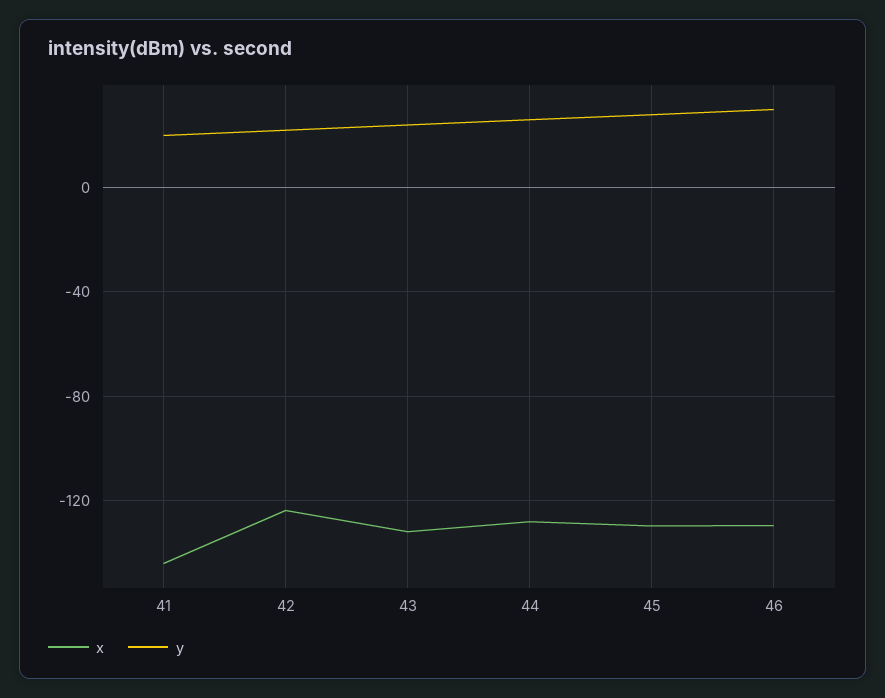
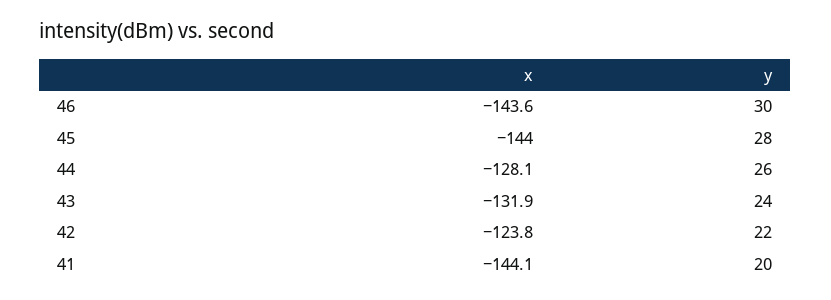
x, 45: -130 -> -144
x, 46: -130 -> -143.6

